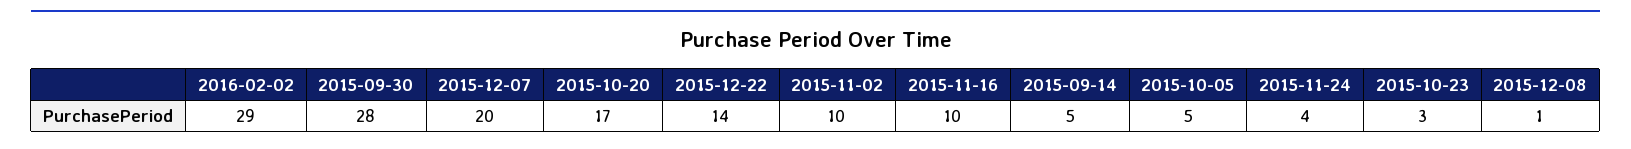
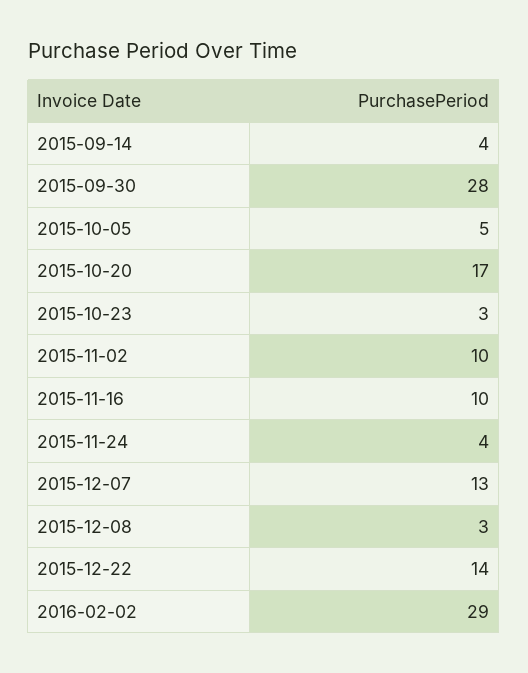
2015-12-07: 20 -> 13
2015-09-14: 5 -> 4
2015-12-08: 1 -> 3

